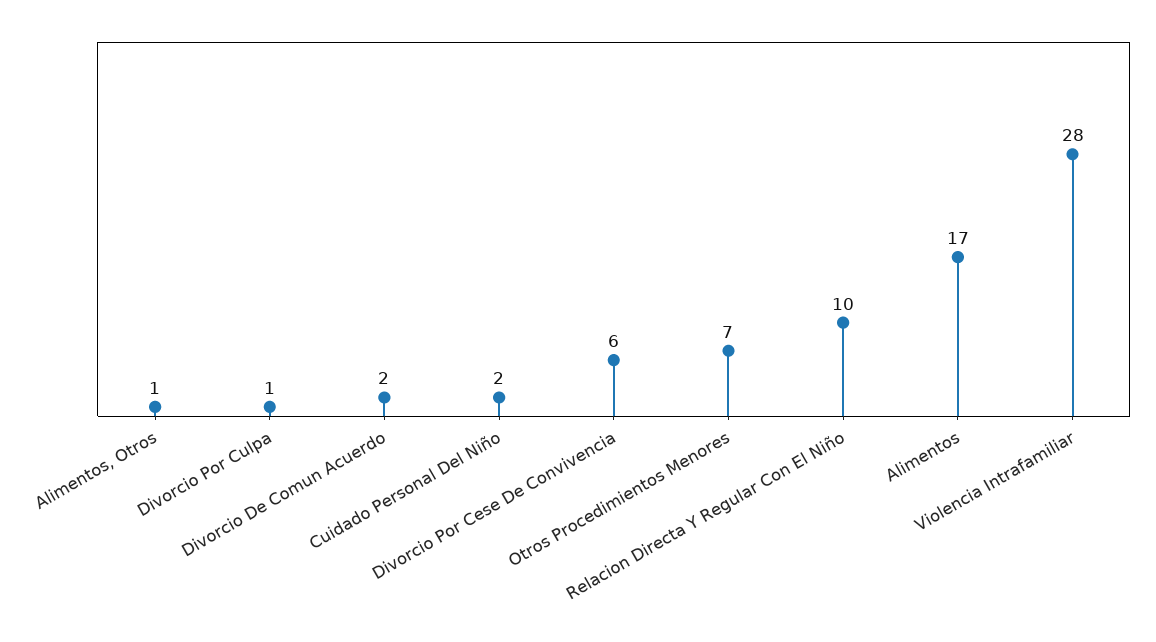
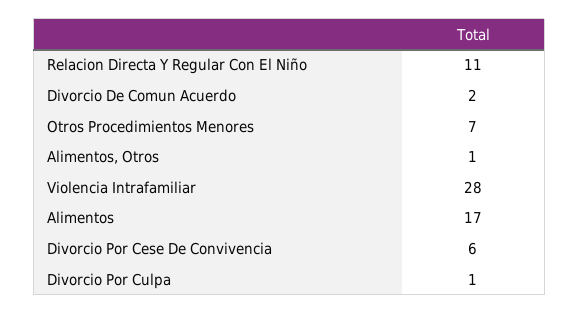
Cuidado Personal Del Niño: 2 -> none
Relacion Directa Y Regular Con El Niño: 10 -> 11

